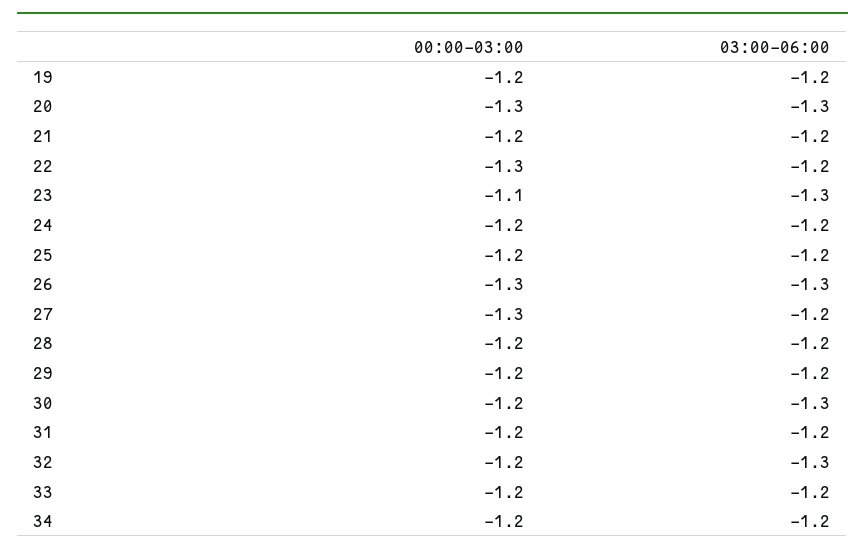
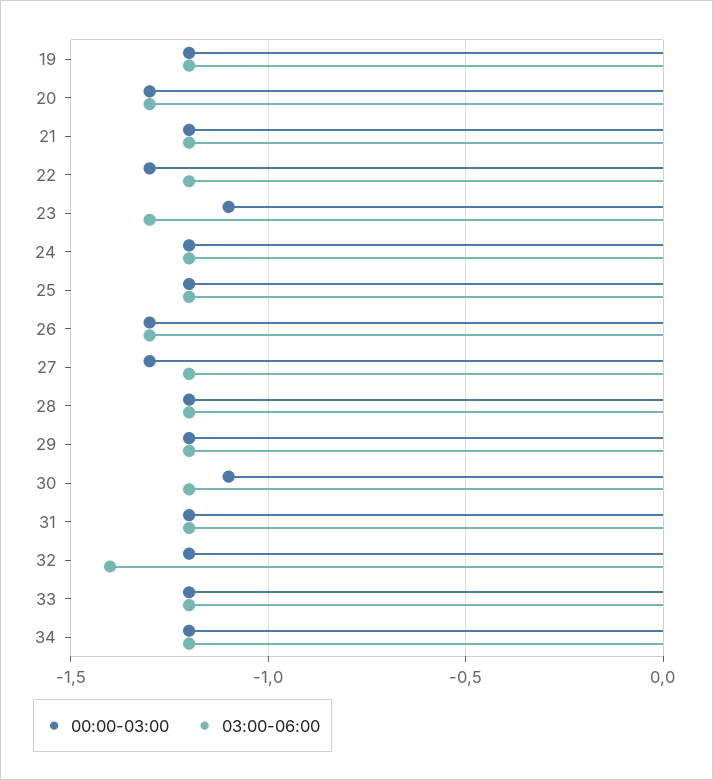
00:00-03:00, 30: -1.2 -> -1.1
03:00-06:00, 30: -1.3 -> -1.2
03:00-06:00, 32: -1.3 -> -1.4

